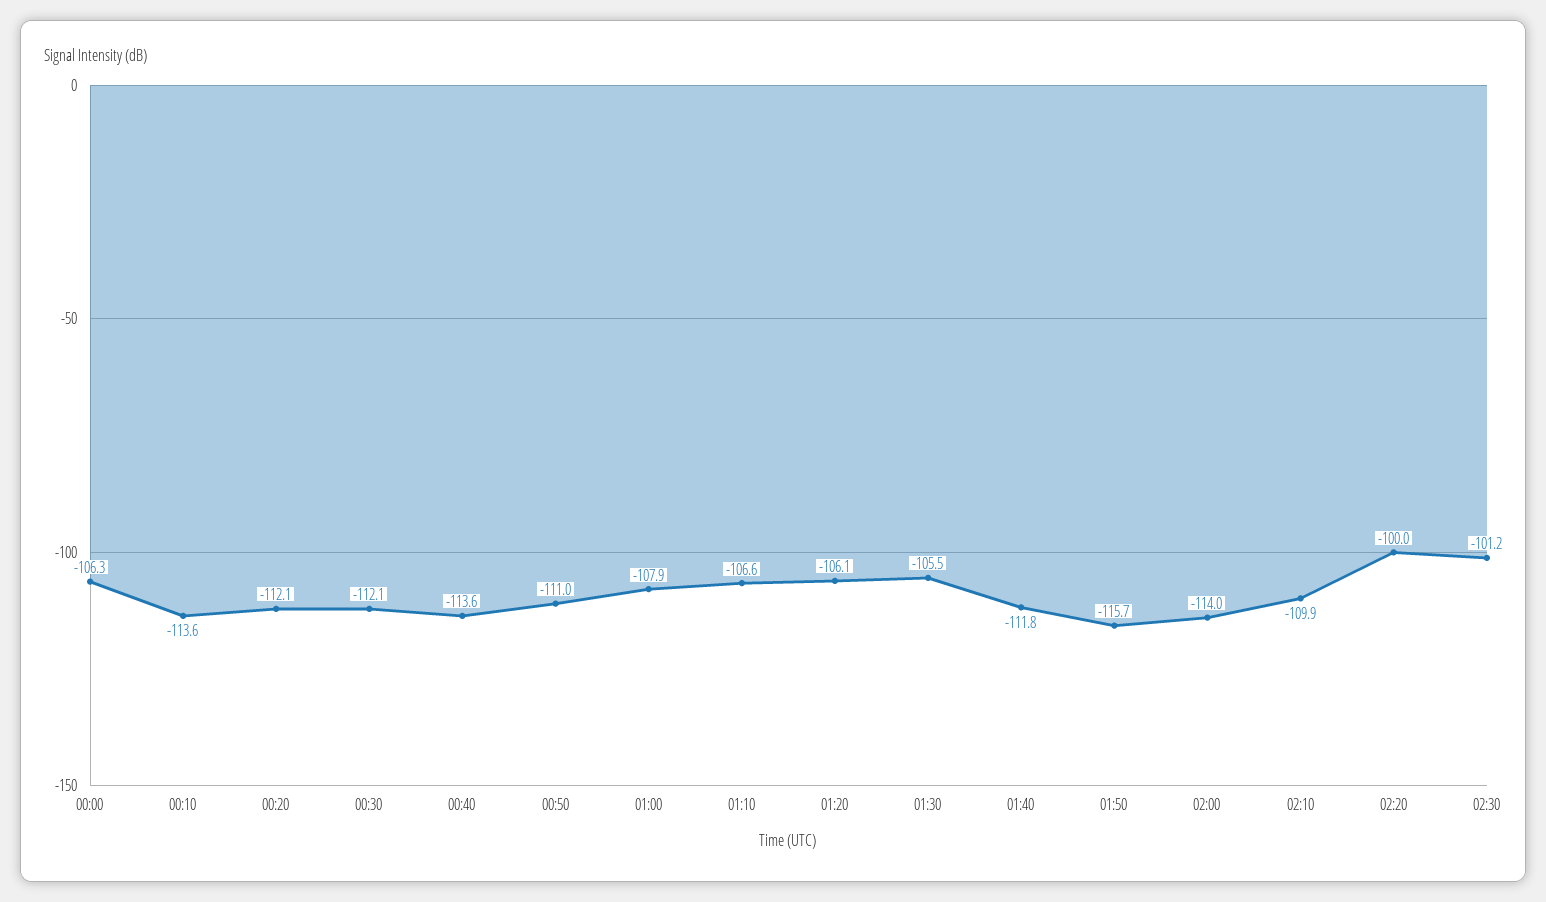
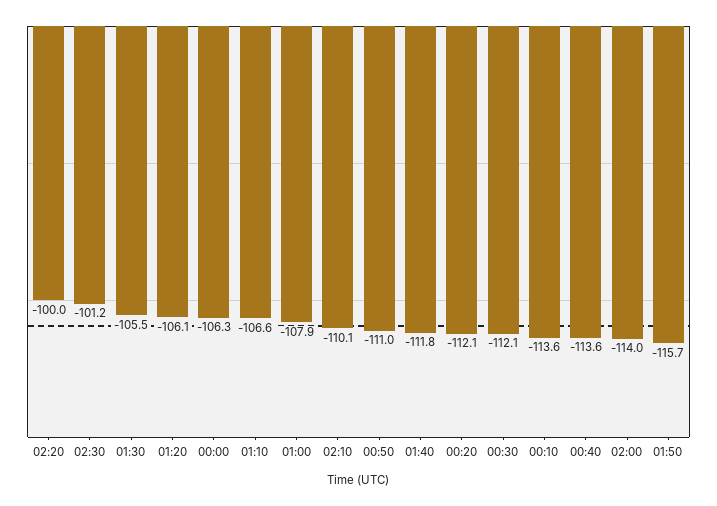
02:10: -109.9 -> -110.1

